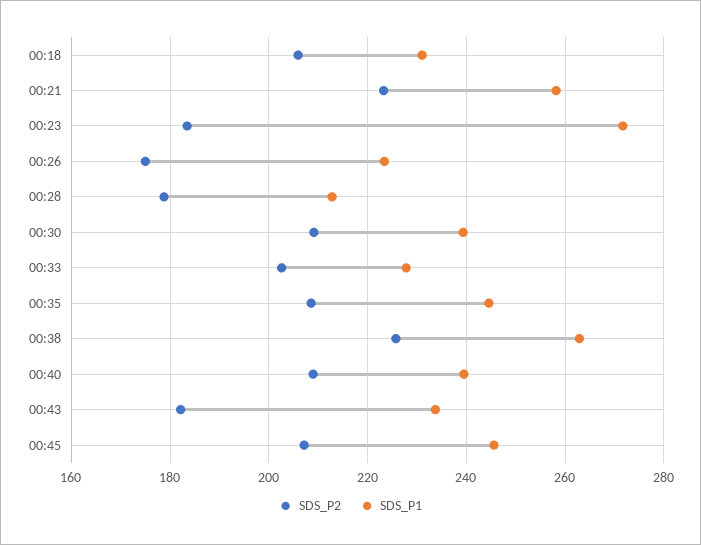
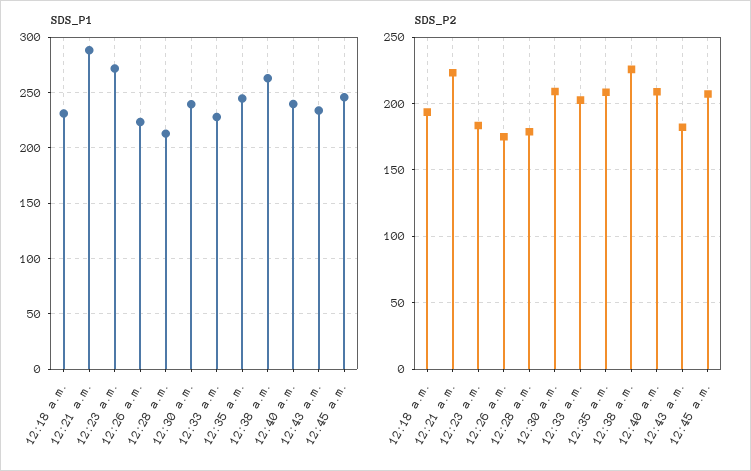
SDS_P2, 00:18: 206 -> 195
SDS_P1, 00:21: 258 -> 290

